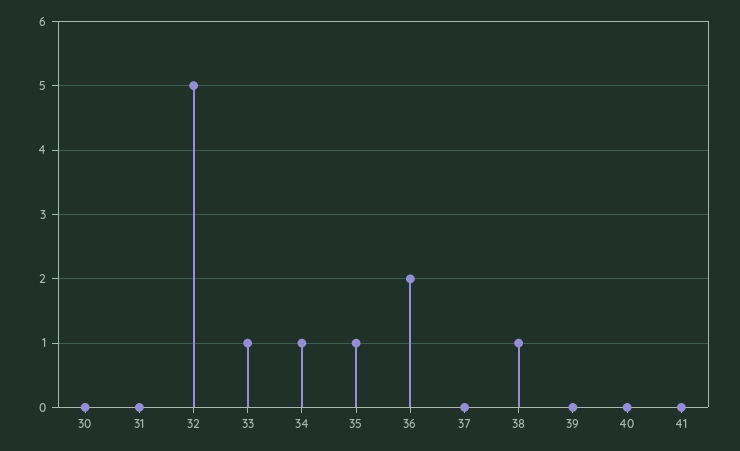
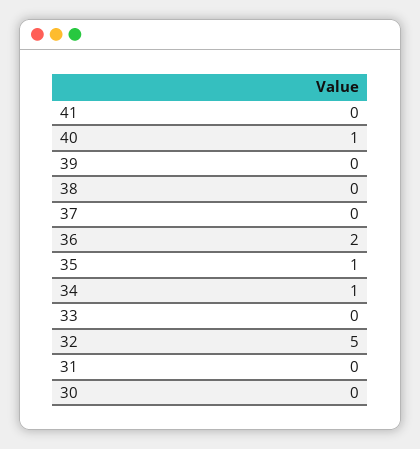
33: 1 -> 0
38: 1 -> 0
40: 0 -> 1

